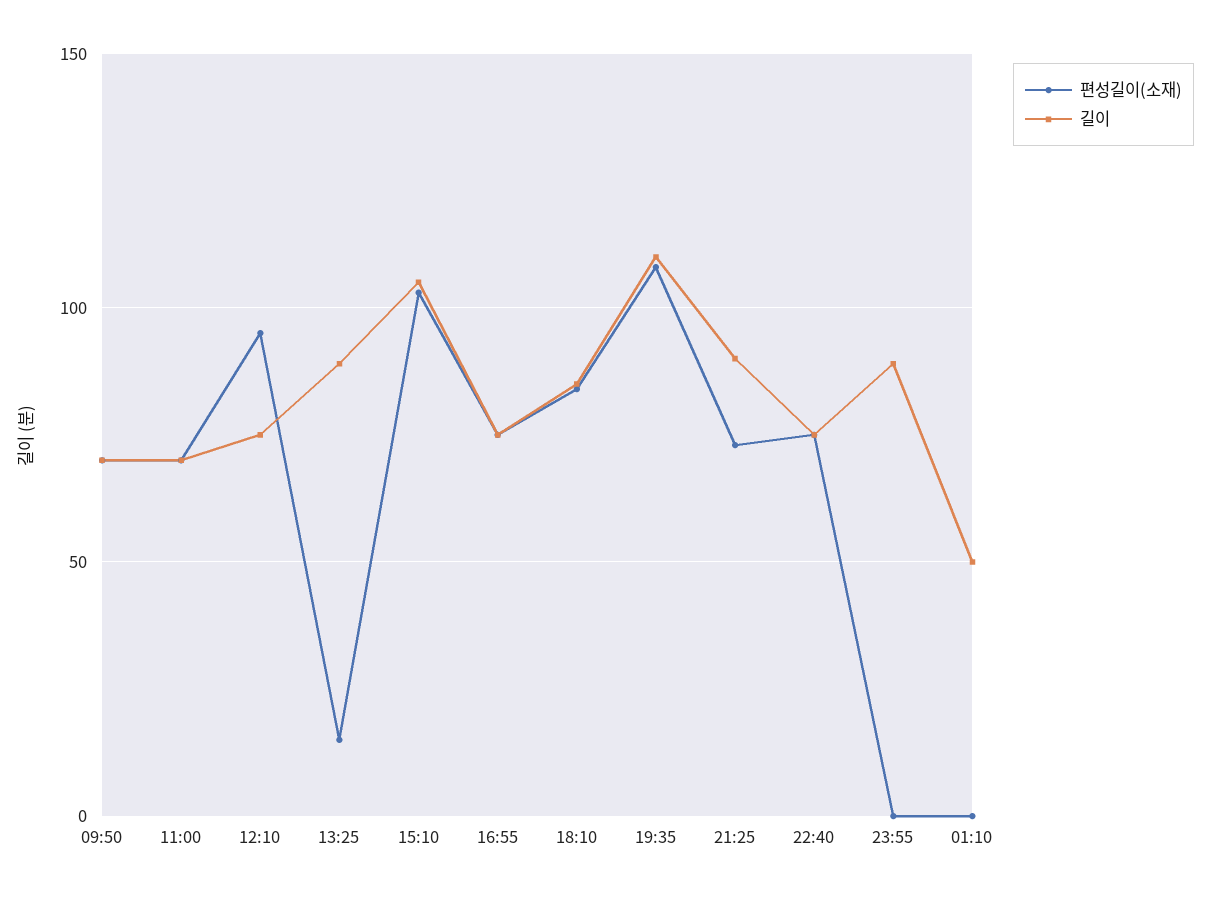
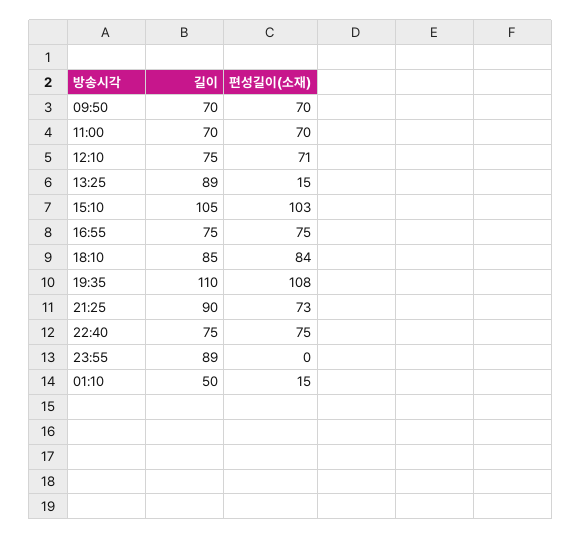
편성길이(소재), 12:10: 95 -> 71
편성길이(소재), 01:10: 0 -> 15

